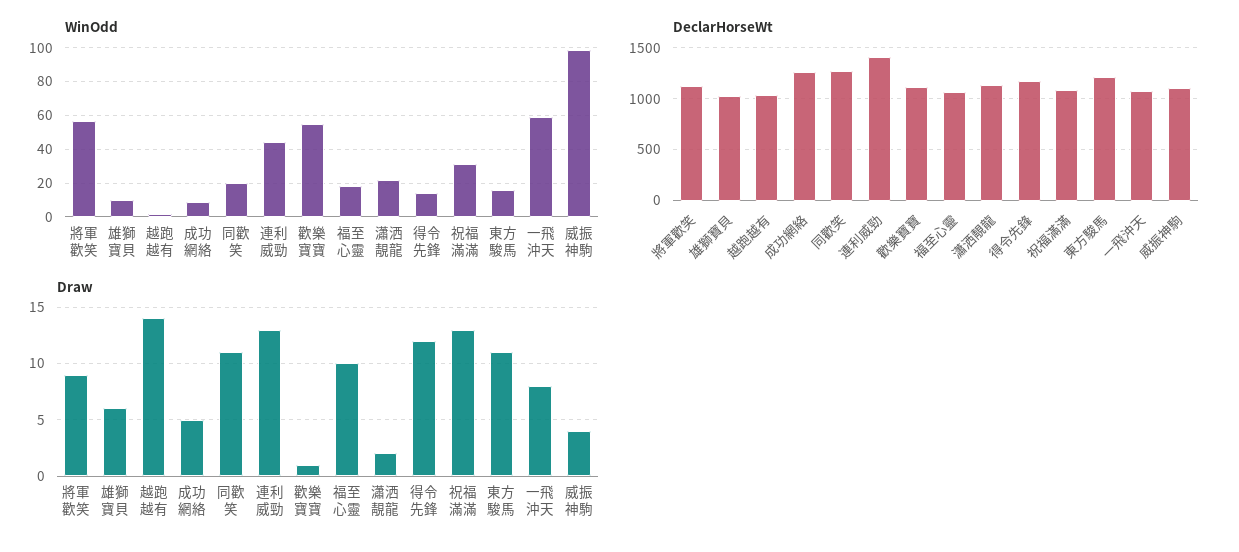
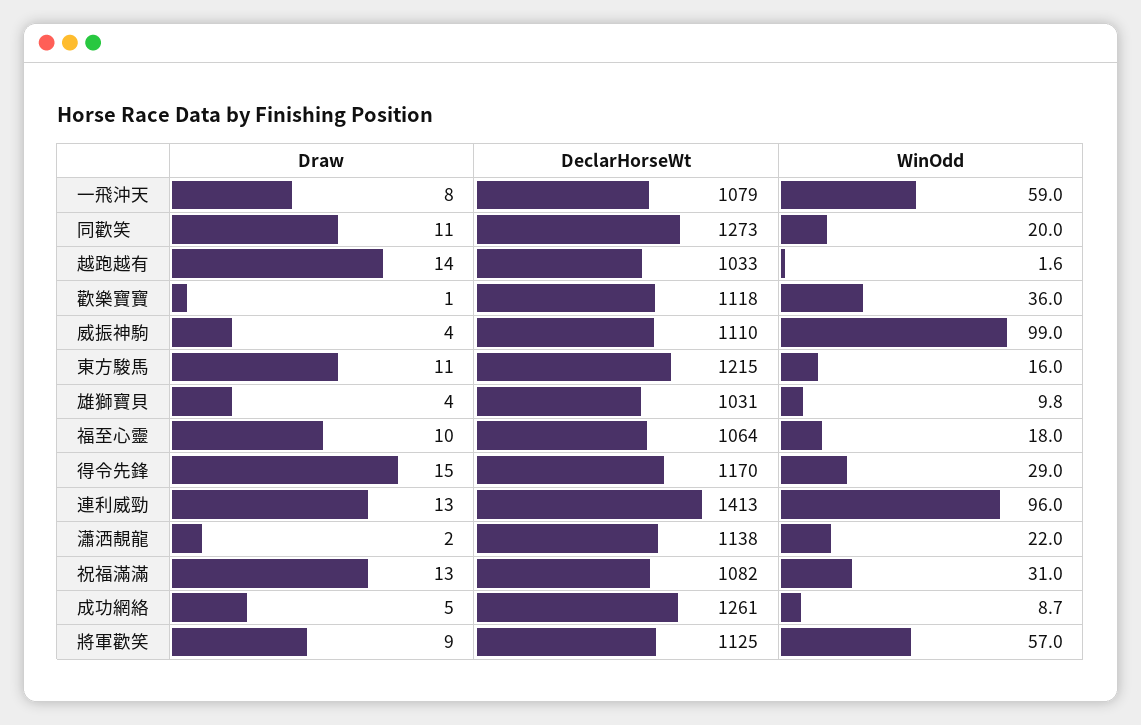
WinOdd, 連利威勁: 45 -> 96
WinOdd, 歡樂寶寶: 55 -> 36
WinOdd, 得令先鋒: 15 -> 29
Draw, 雄獅寶貝: 6 -> 4
Draw, 得令先鋒: 12 -> 15

